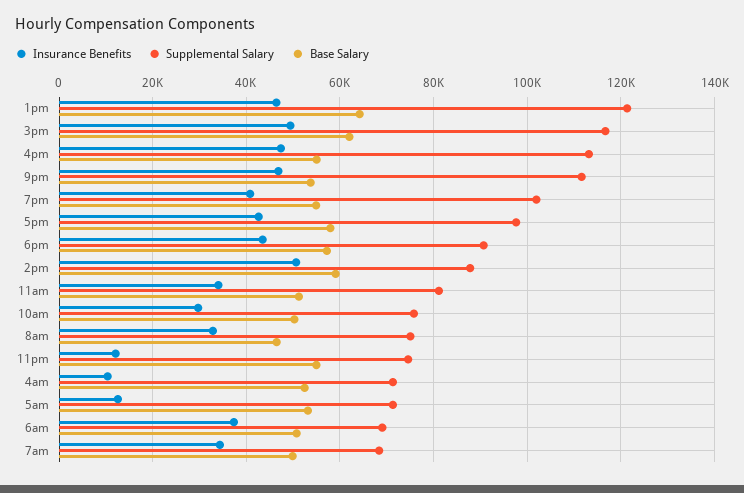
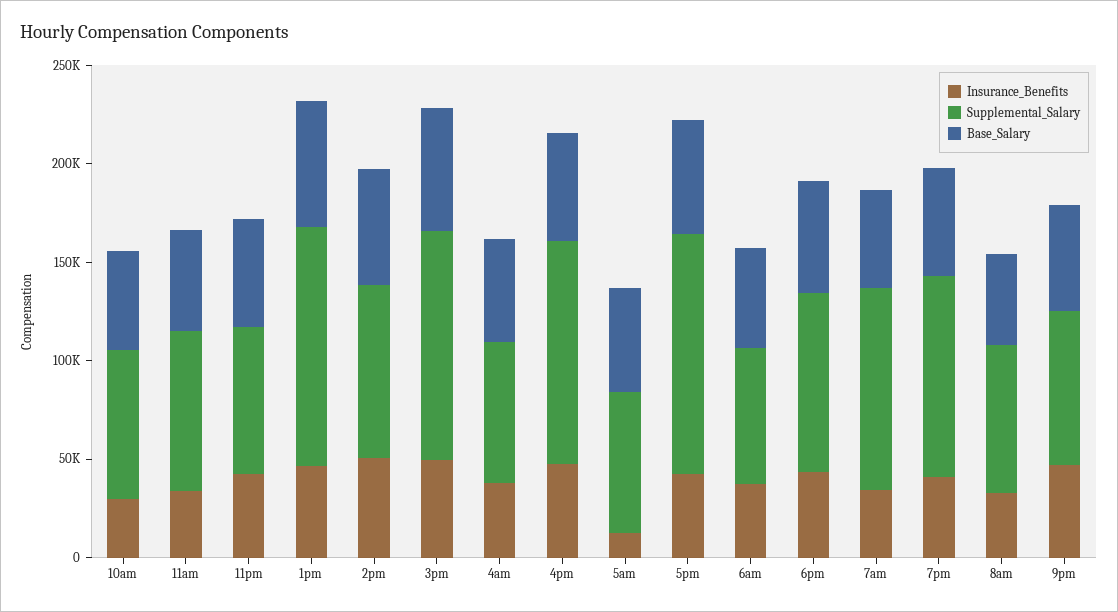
Supplemental Salary, 9pm: 112000 -> 80000
Supplemental Salary, 5pm: 98000 -> 120000
Insurance Benefits, 11pm: 12000 -> 40000
Insurance Benefits, 4am: 10000 -> 40000
Supplemental Salary, 7am: 68000 -> 100000

